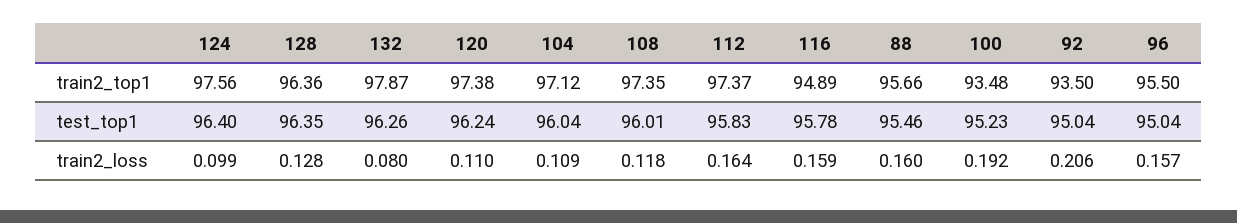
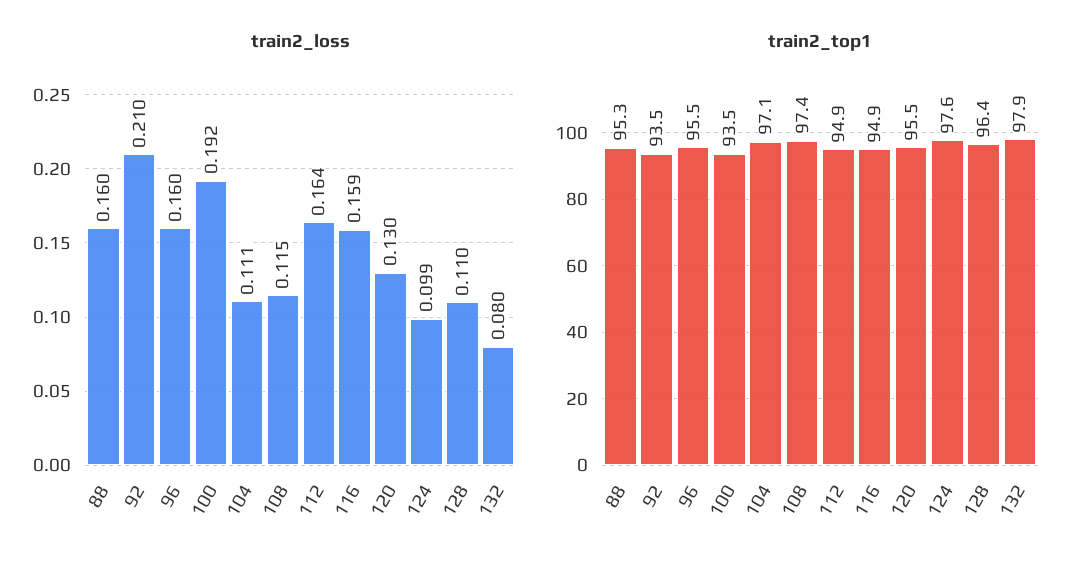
train2_top1, 120: 97.38 -> 95.5
train2_top1, 112: 97.37 -> 94.9
train2_top1, 88: 95.66 -> 95.3
test_top1, 124: 96.4 -> none
test_top1, 128: 96.35 -> none
test_top1, 132: 96.26 -> none
test_top1, 120: 96.24 -> none
test_top1, 104: 96.04 -> none
test_top1, 108: 96.01 -> none
test_top1, 112: 95.83 -> none
test_top1, 116: 95.78 -> none
test_top1, 88: 95.46 -> none
test_top1, 100: 95.23 -> none
test_top1, 92: 95.04 -> none
test_top1, 96: 95.04 -> none
train2_loss, 128: 0.128 -> 0.11
train2_loss, 120: 0.11 -> 0.13
train2_loss, 104: 0.109 -> 0.111
train2_loss, 108: 0.118 -> 0.115
train2_loss, 92: 0.206 -> 0.21
train2_loss, 96: 0.157 -> 0.16

